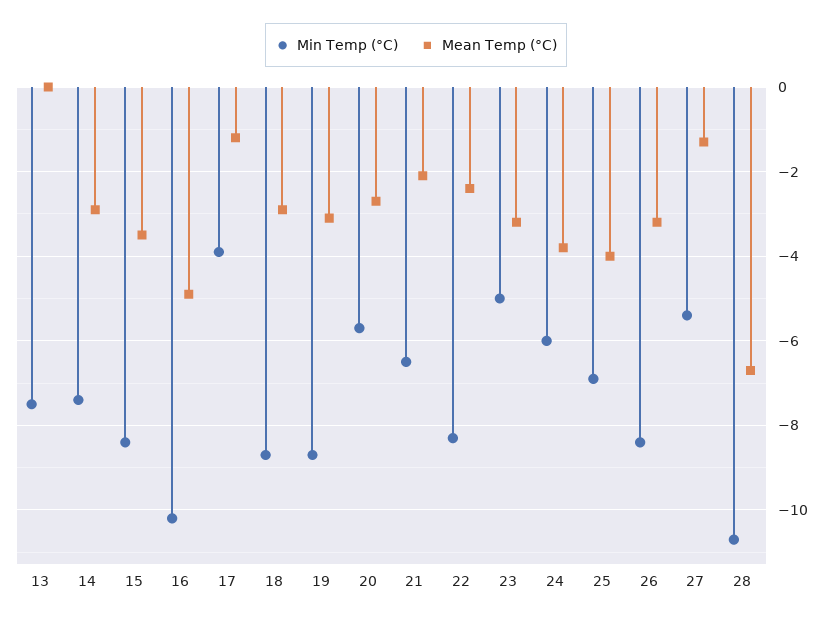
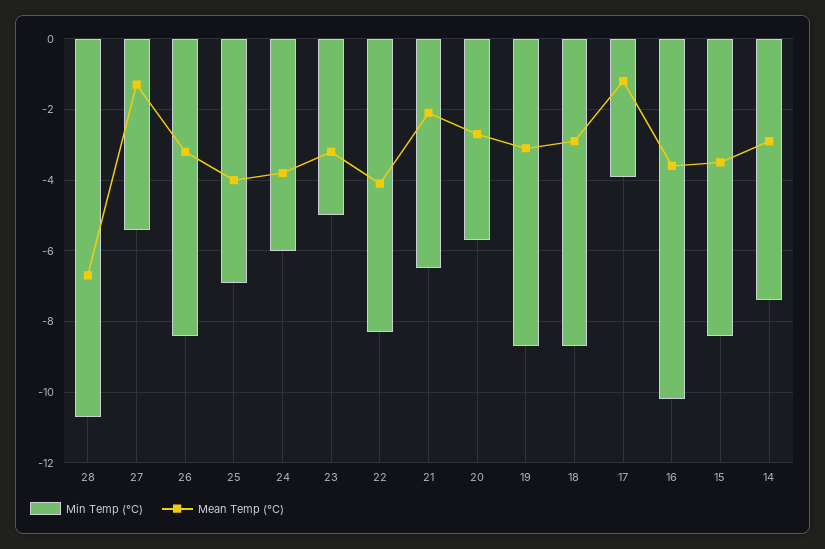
Min Temp (°C), 13: -7.5 -> none
Mean Temp (°C), 13: 0 -> none
Mean Temp (°C), 16: -5 -> -3.5
Mean Temp (°C), 22: -2.5 -> -4

